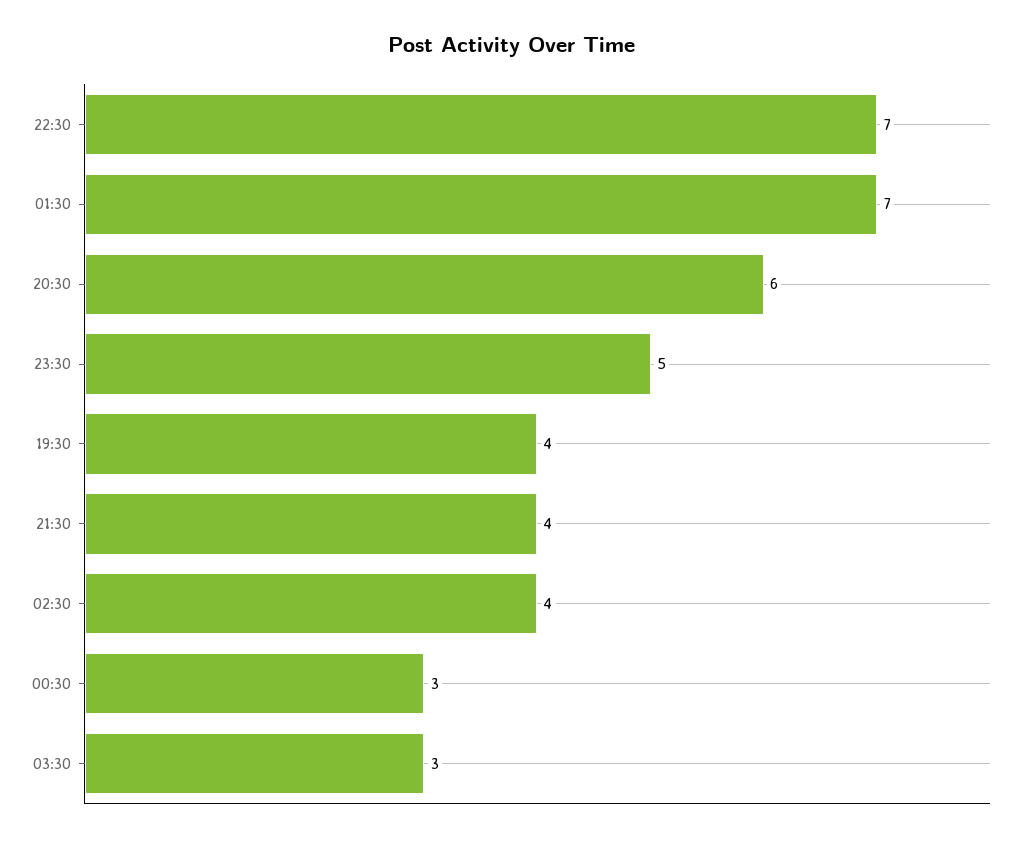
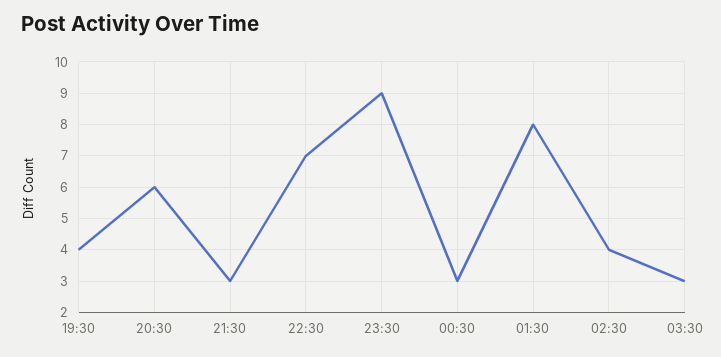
01:30: 7 -> 8
23:30: 5 -> 9
21:30: 4 -> 3

